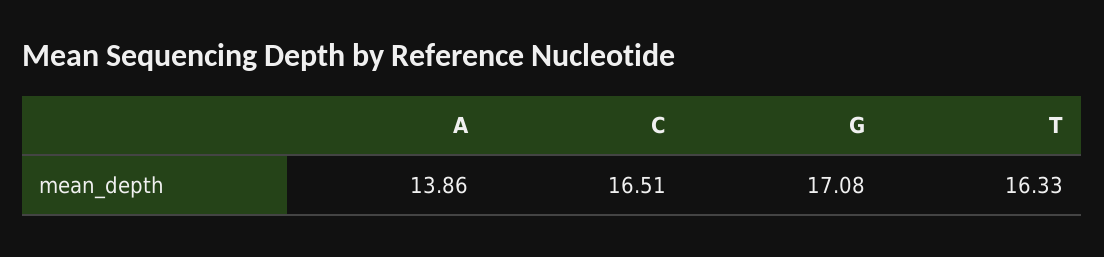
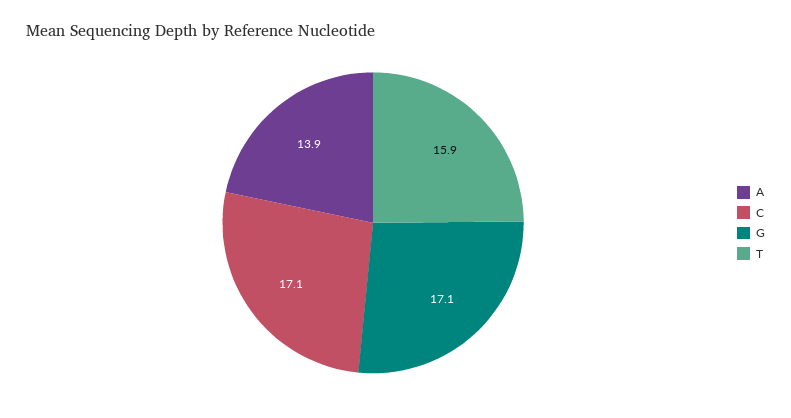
C: 16.51 -> 17.1
T: 16.33 -> 15.9

